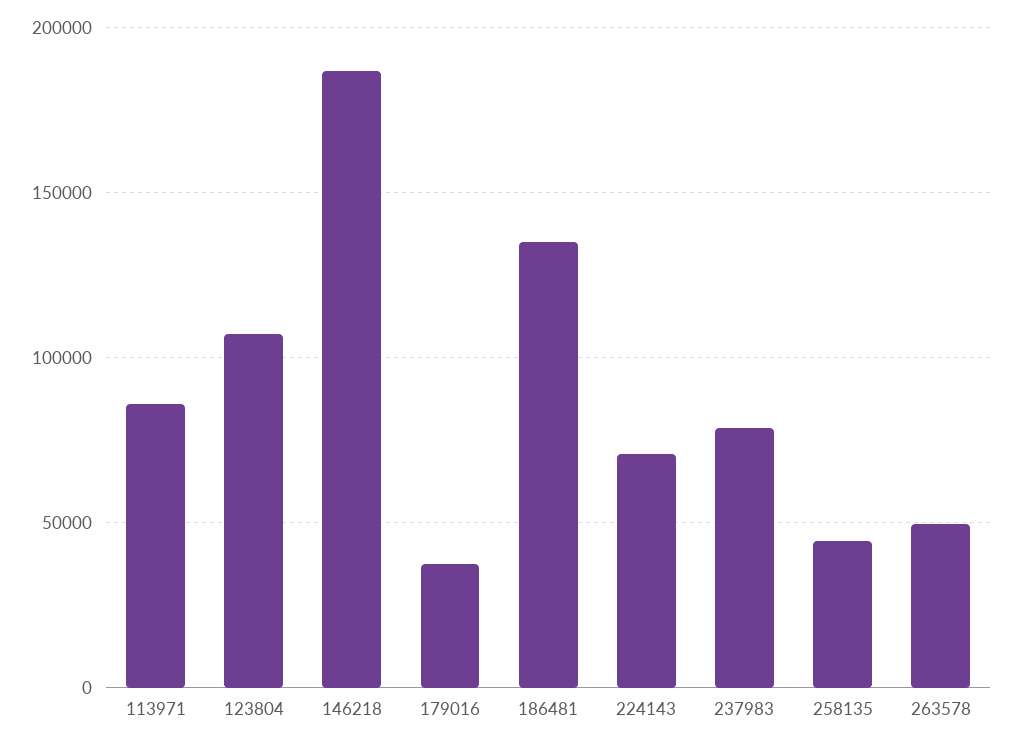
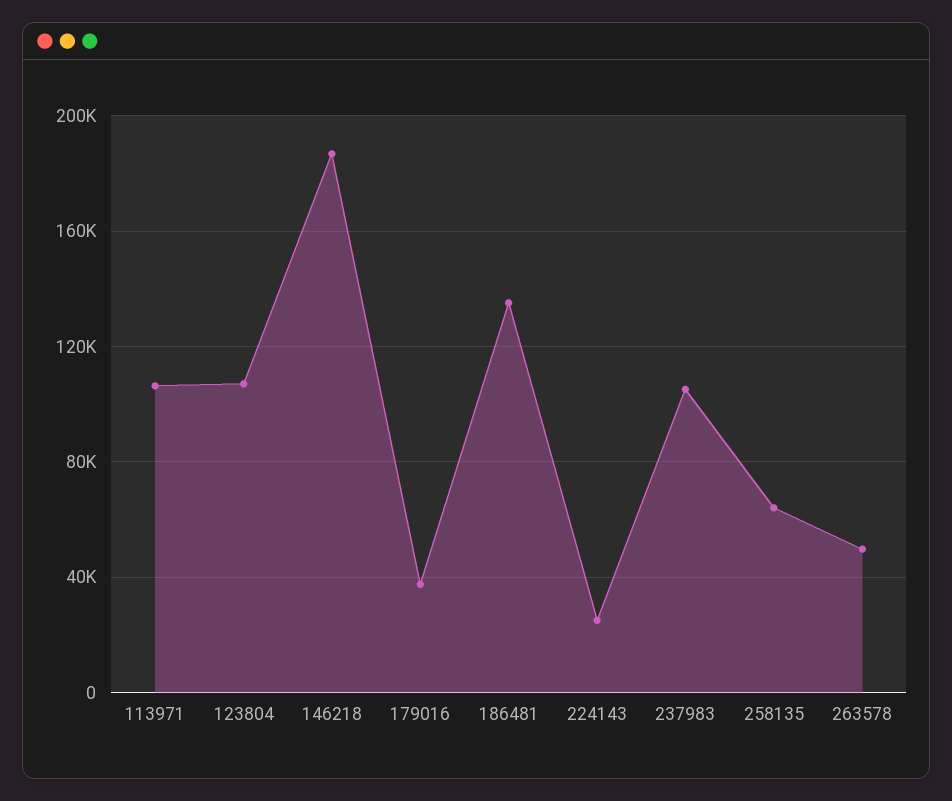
113971: 85000 -> 105000
224143: 70000 -> 25000
237983: 80000 -> 105000
258135: 45000 -> 65000

